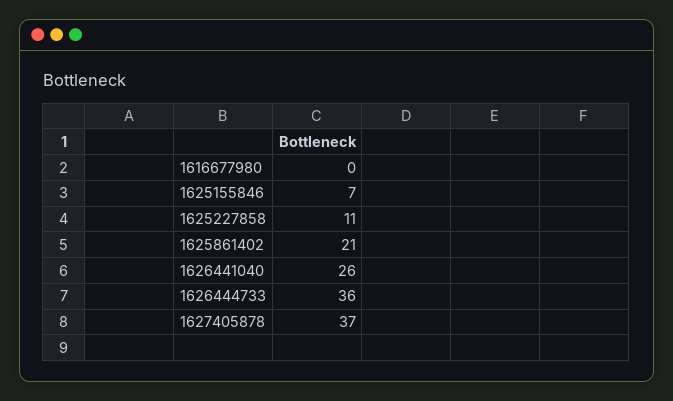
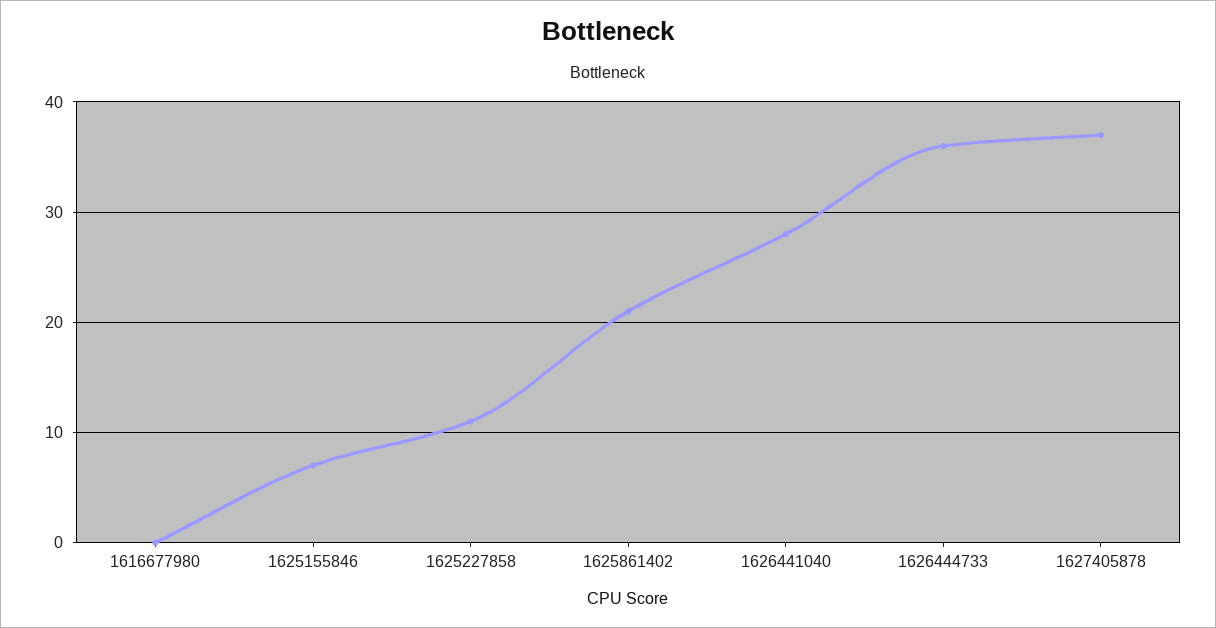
1626441040: 26 -> 28

